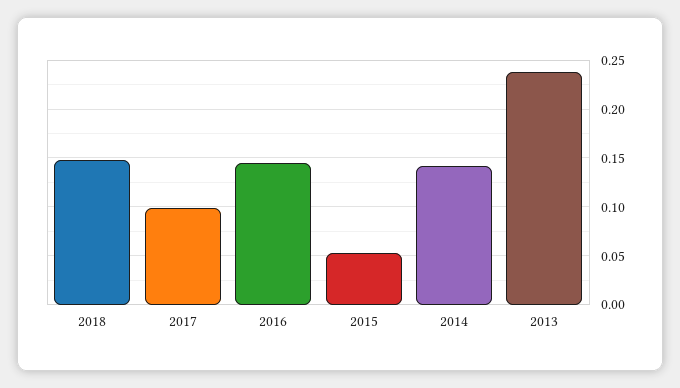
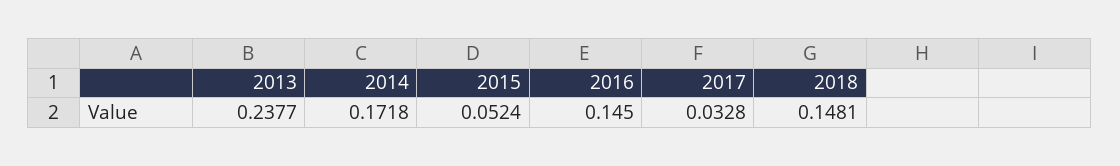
2017: 0.1 -> 0.0328
2014: 0.14 -> 0.1718

